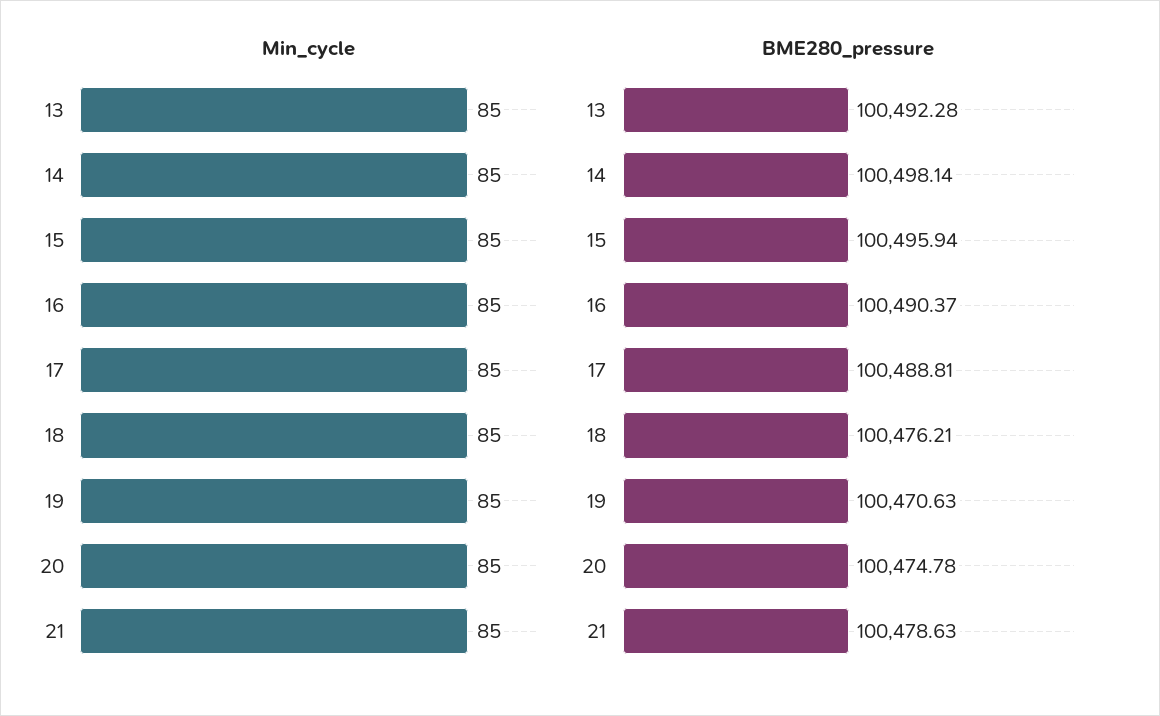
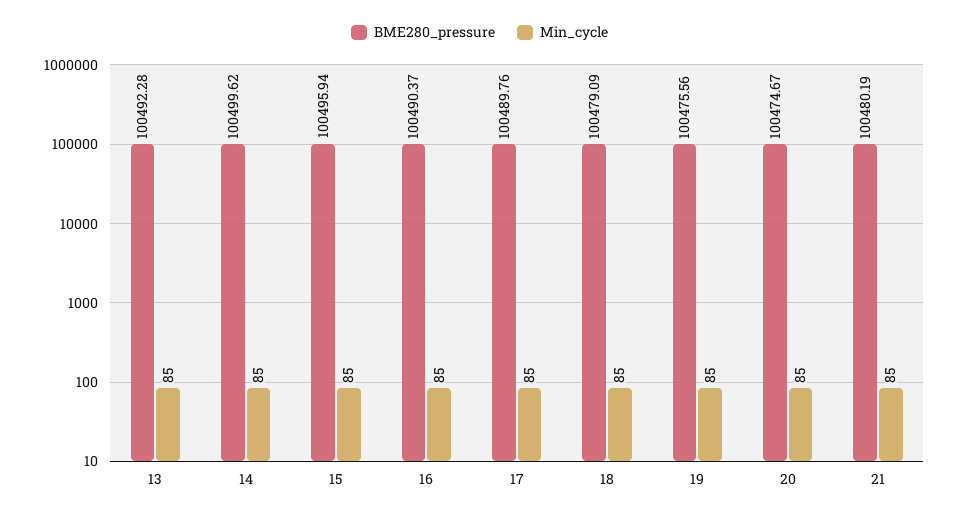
BME280_pressure, 14: 100498.14 -> 100499.62
BME280_pressure, 17: 100488.81 -> 100489.76
BME280_pressure, 18: 100476.21 -> 100479.09
BME280_pressure, 19: 100470.63 -> 100475.56
BME280_pressure, 20: 100474.78 -> 100474.67
BME280_pressure, 21: 100478.63 -> 100480.19

